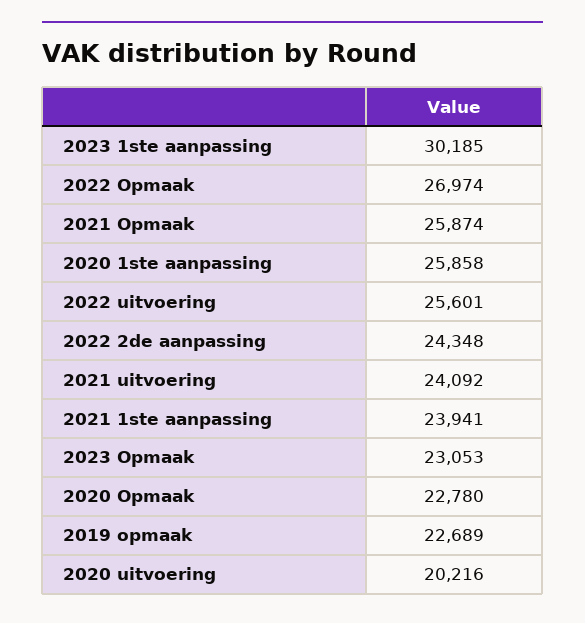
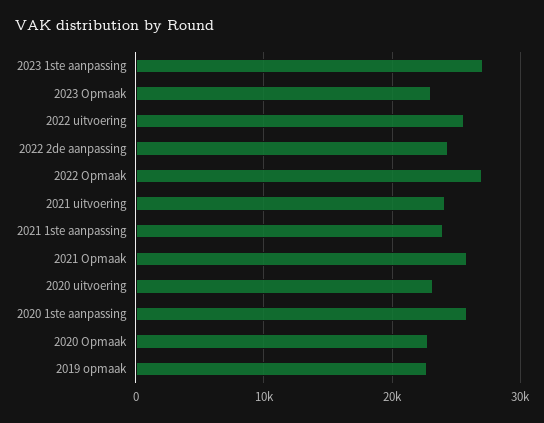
2023 1ste aanpassing: 30185 -> 27000
2020 uitvoering: 20216 -> 23000

